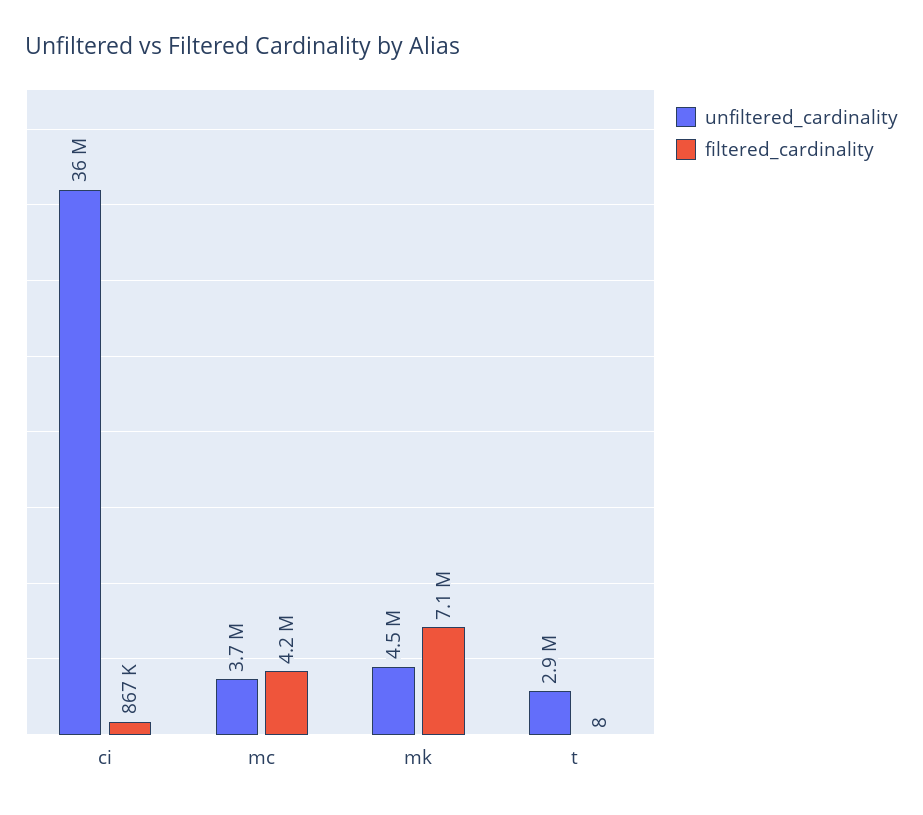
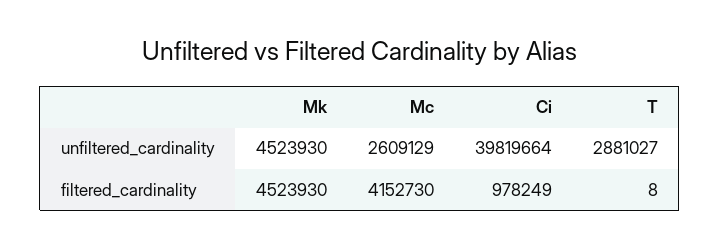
unfiltered_cardinality, ci: 36000000 -> 39819664
filtered_cardinality, ci: 867000 -> 978249
unfiltered_cardinality, mc: 3700000 -> 2609129
filtered_cardinality, mk: 7100000 -> 4523930

